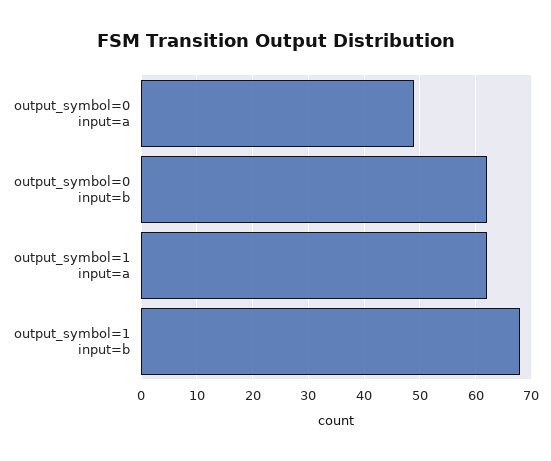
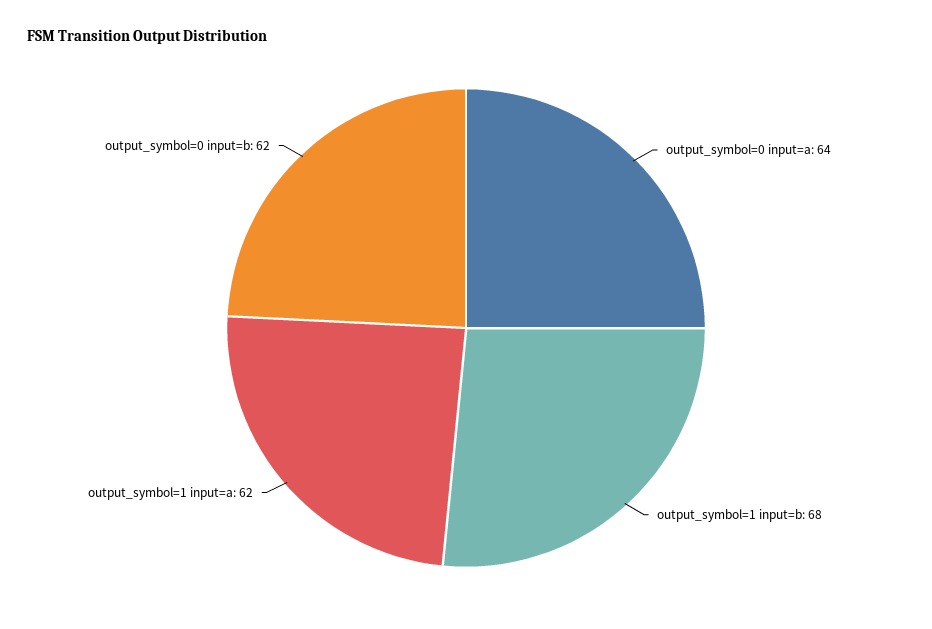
output_symbol=0 input=a: 50 -> 64

